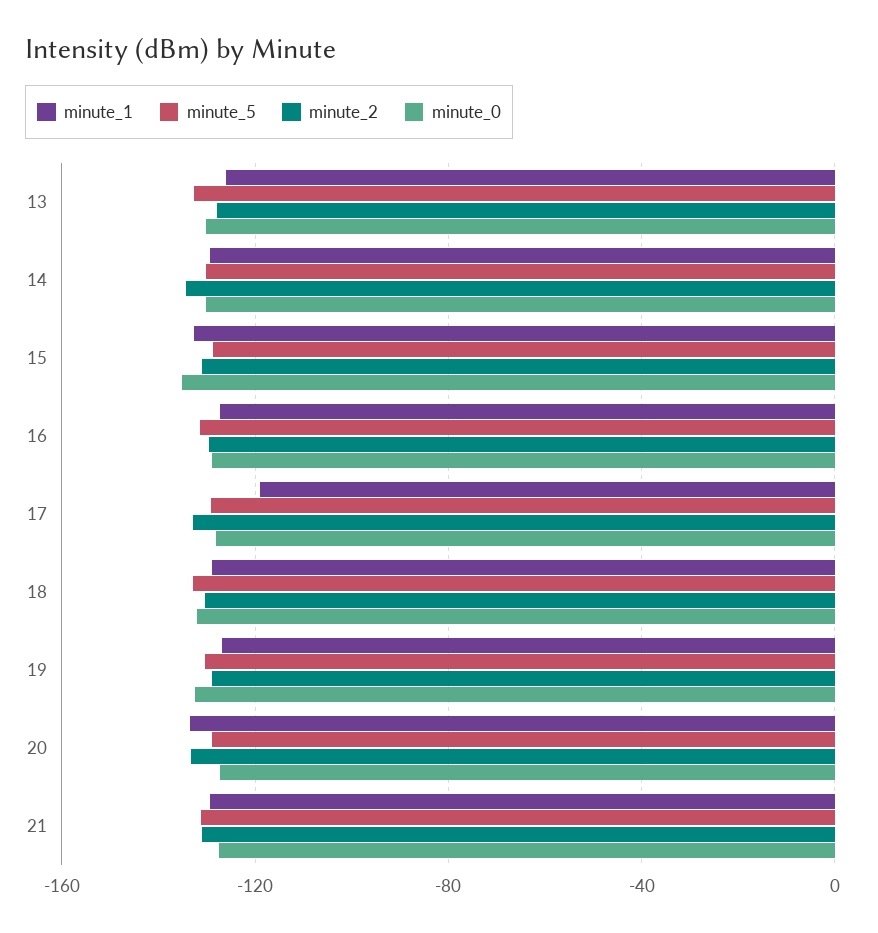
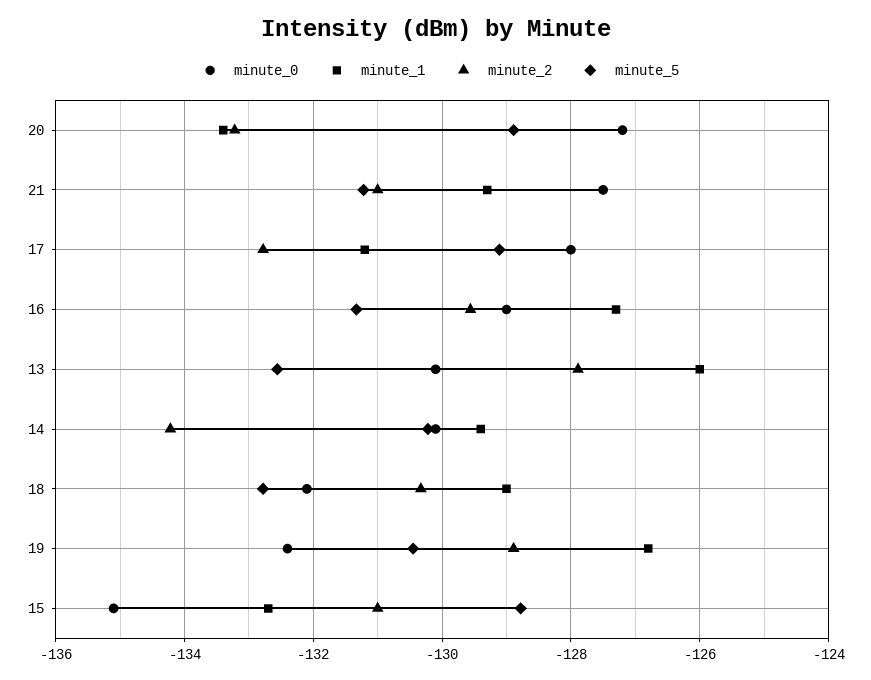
minute_1, 17: -120 -> -131.2

